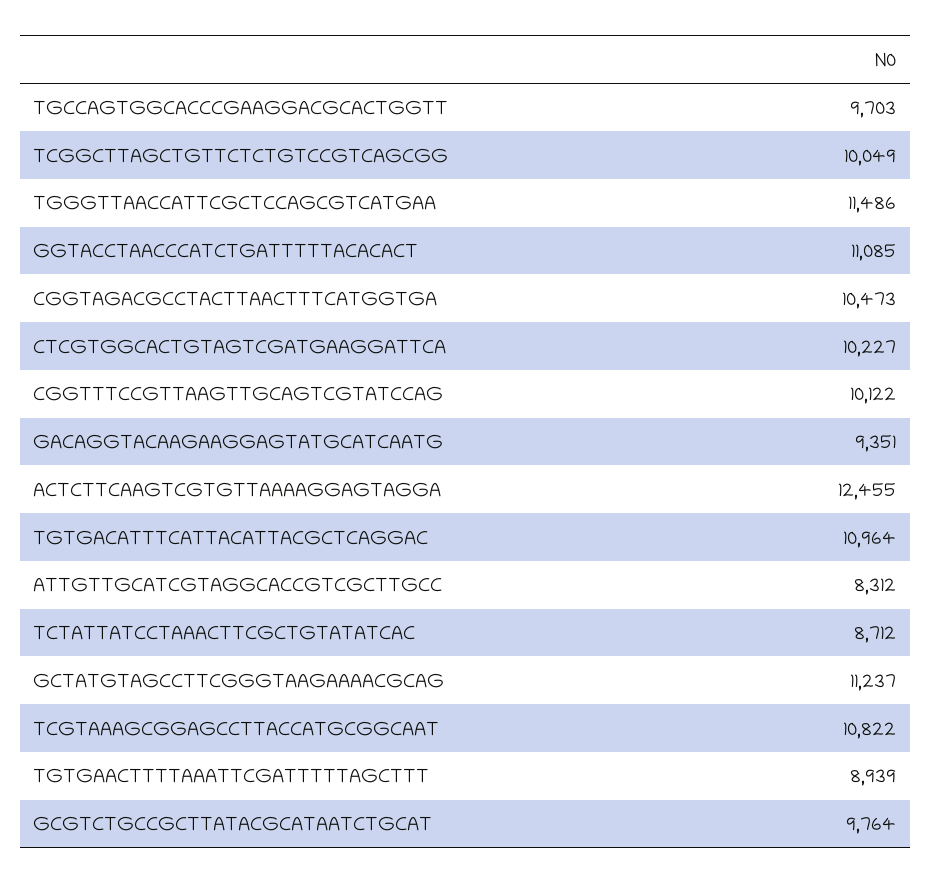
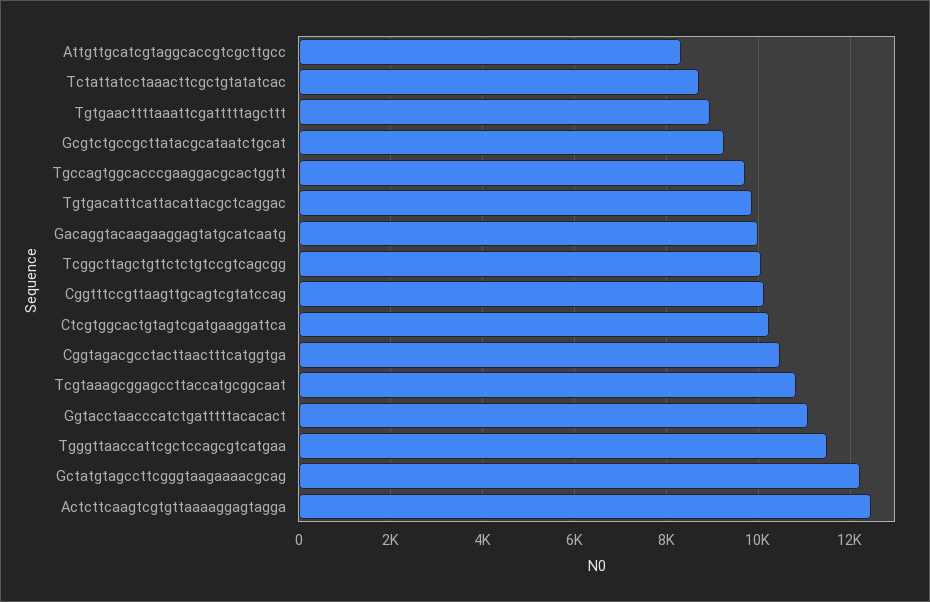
GACAGGTACAAGAAGGAGTATGCATCAATG: 9351 -> 10000
TGTGACATTTCATTACATTACGCTCAGGAC: 10964 -> 9800
GCTATGTAGCCTTCGGGTAAGAAAACGCAG: 11237 -> 12200
GCGTCTGCCGCTTATACGCATAATCTGCAT: 9764 -> 9200

